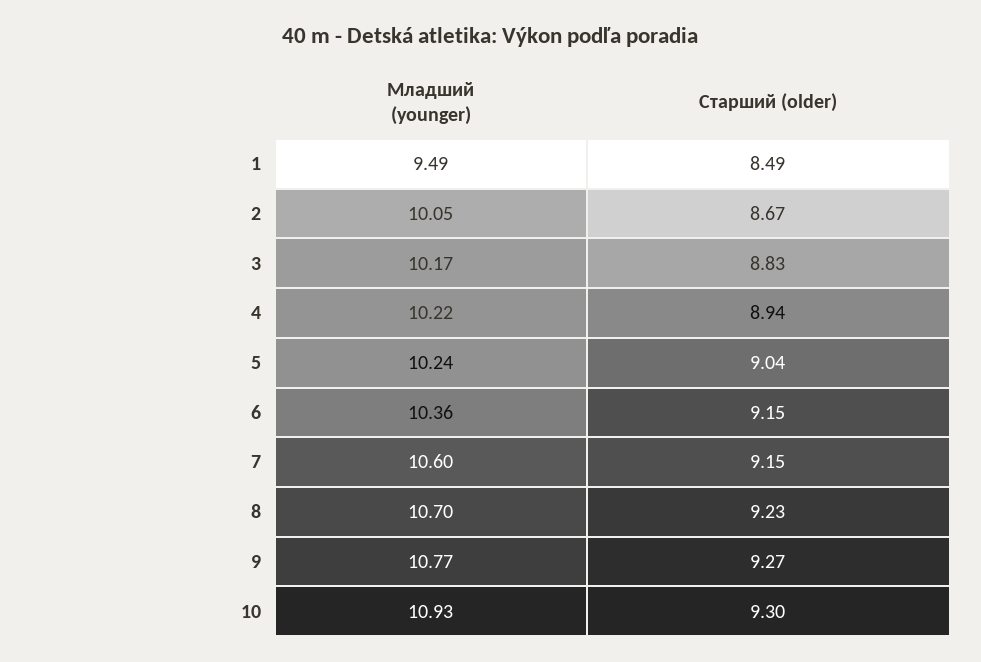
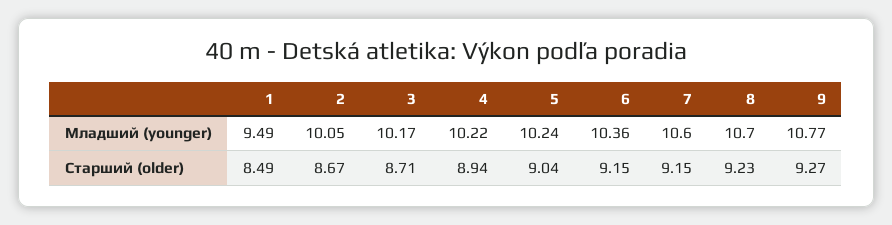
Старший (older), 3: 8.83 -> 8.71
Младший (younger), 10: 10.93 -> none
Старший (older), 10: 9.3 -> none

